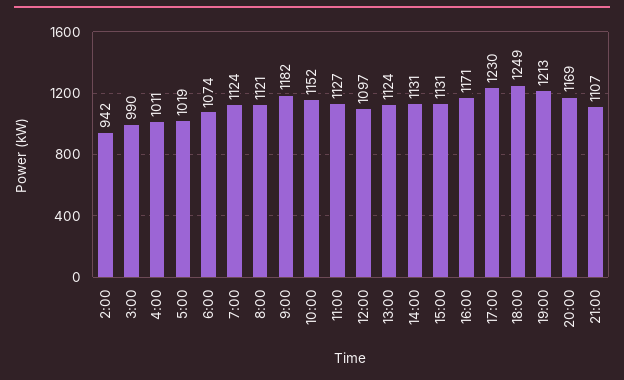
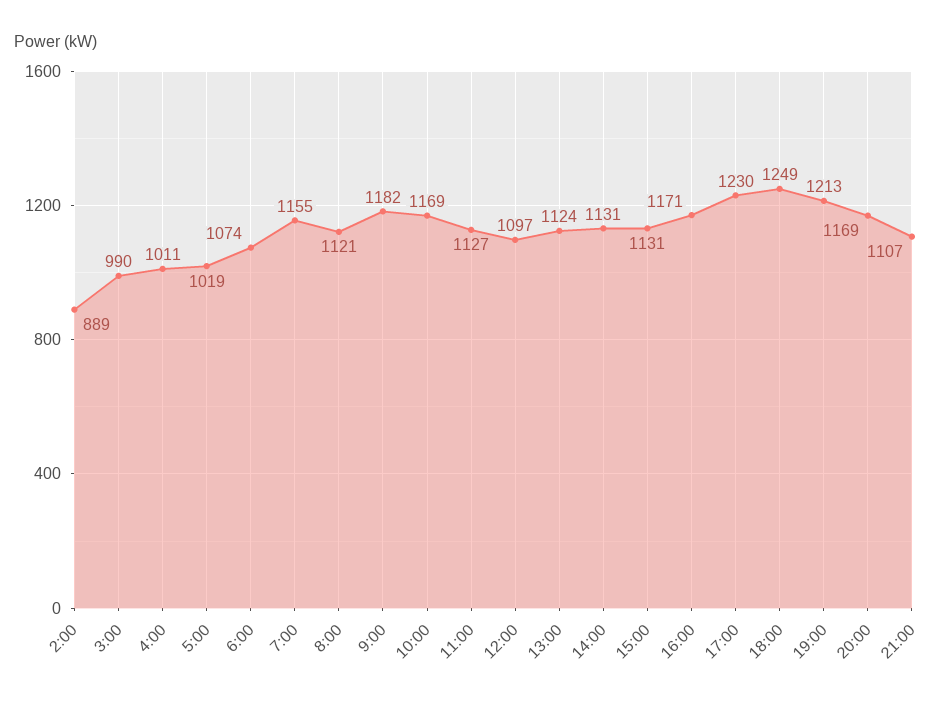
2:00: 942 -> 889
7:00: 1124 -> 1155
10:00: 1152 -> 1169

